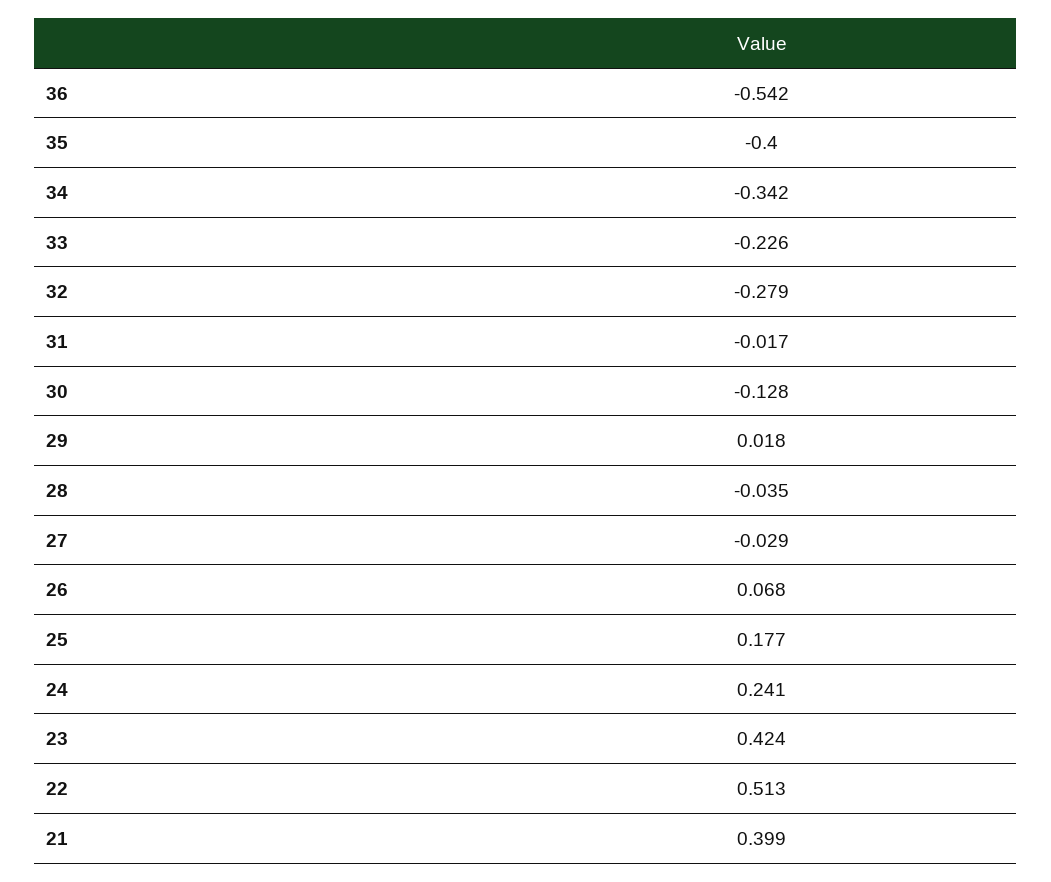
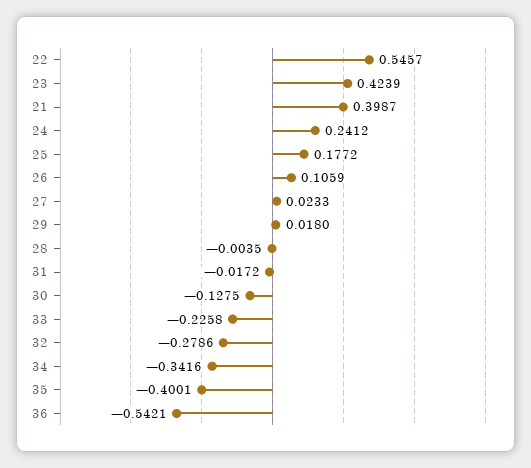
28: -0.035 -> -0.0035
27: -0.029 -> 0.0233
26: 0.068 -> 0.1059
22: 0.513 -> 0.5457

